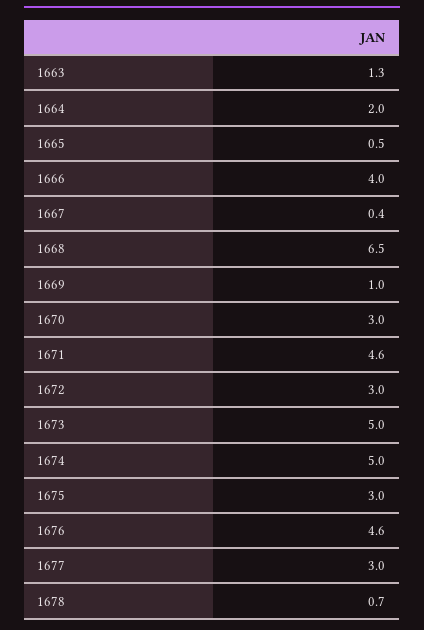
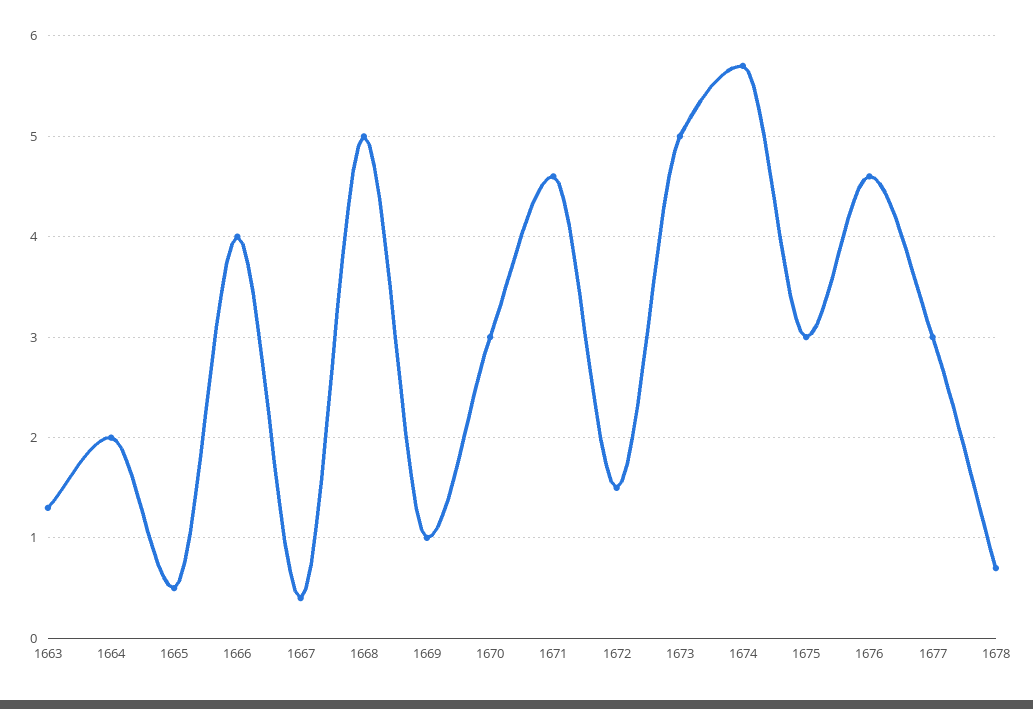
1668: 6.5 -> 5
1672: 3 -> 1.5
1674: 5 -> 5.7

